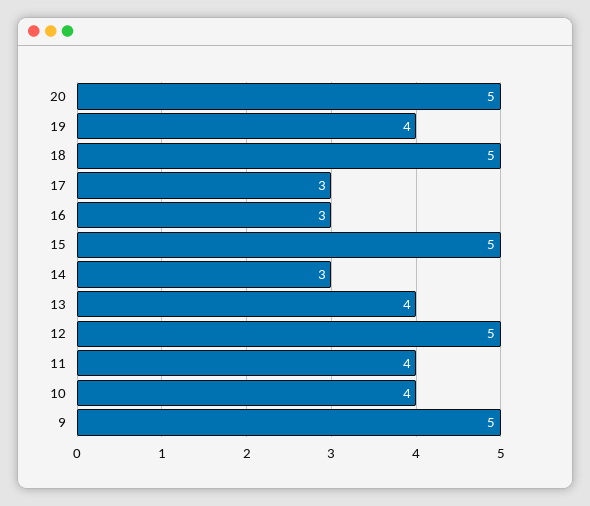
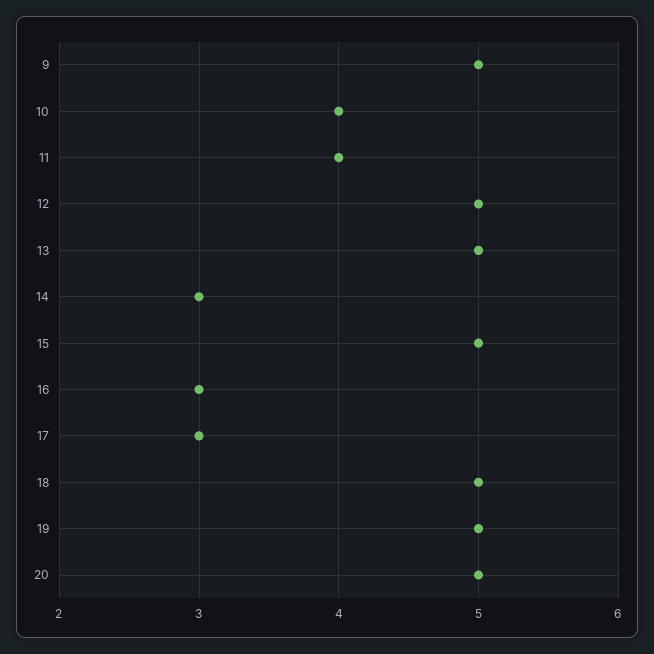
19: 4 -> 5
13: 4 -> 5

